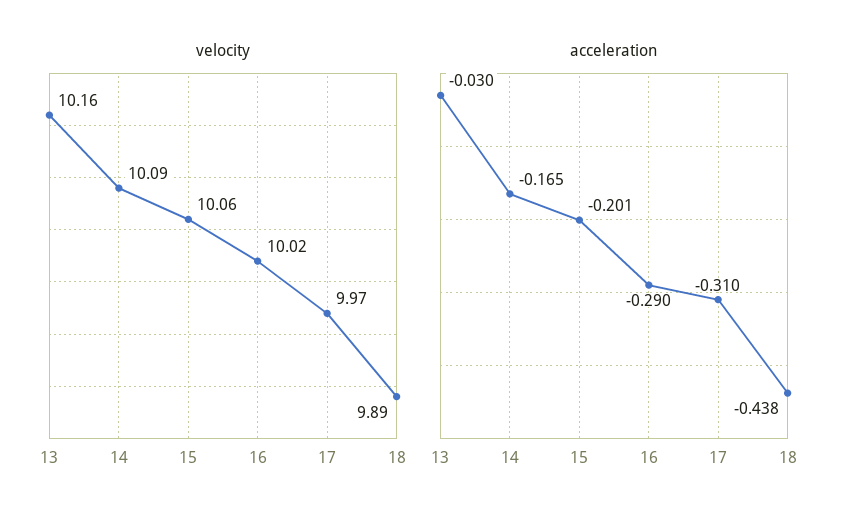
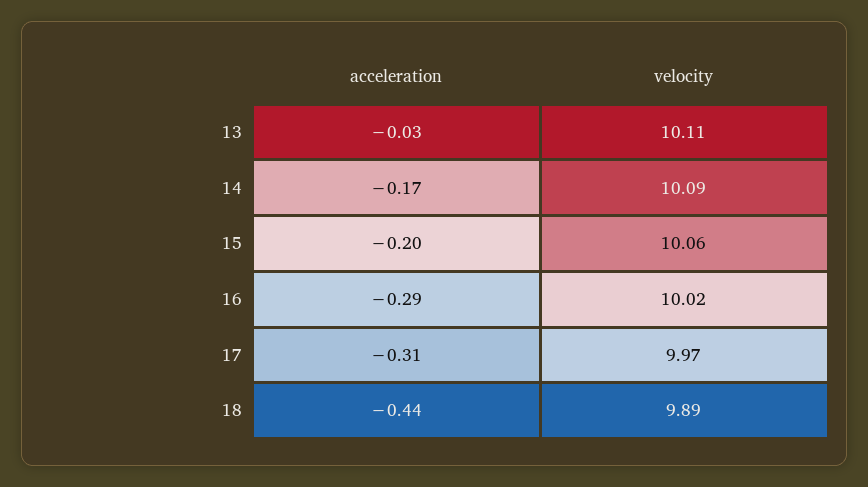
velocity, 13: 10.16 -> 10.11

